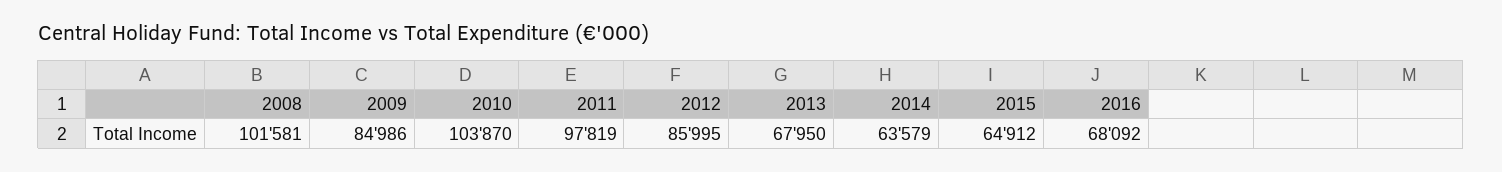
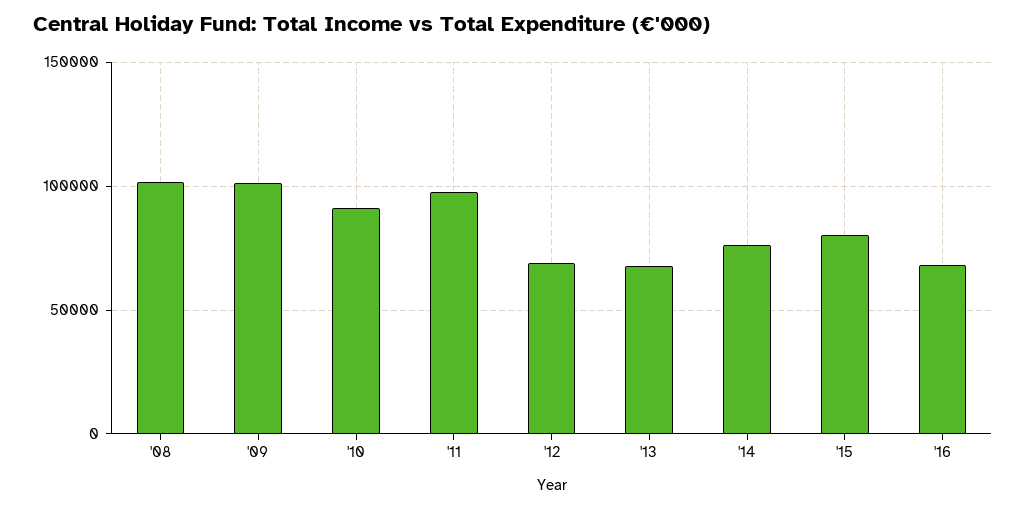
2009: 84986 -> 100000
2010: 103870 -> 90000
2012: 85995 -> 70000
2014: 63579 -> 75000
2015: 64912 -> 80000

